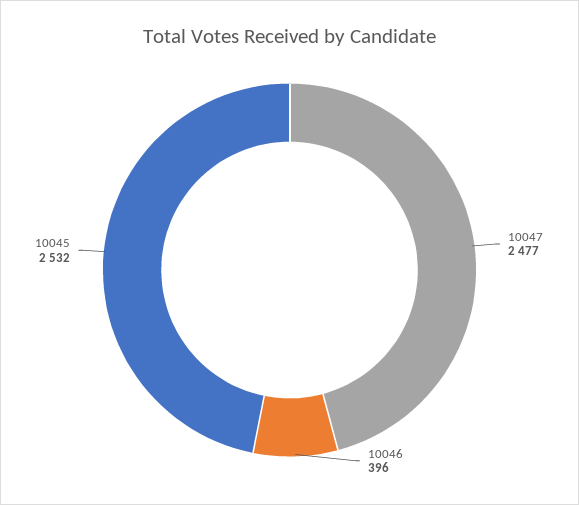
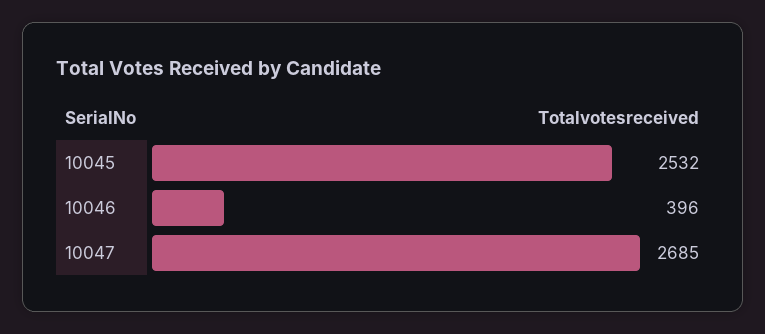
10047: 2477 -> 2685

